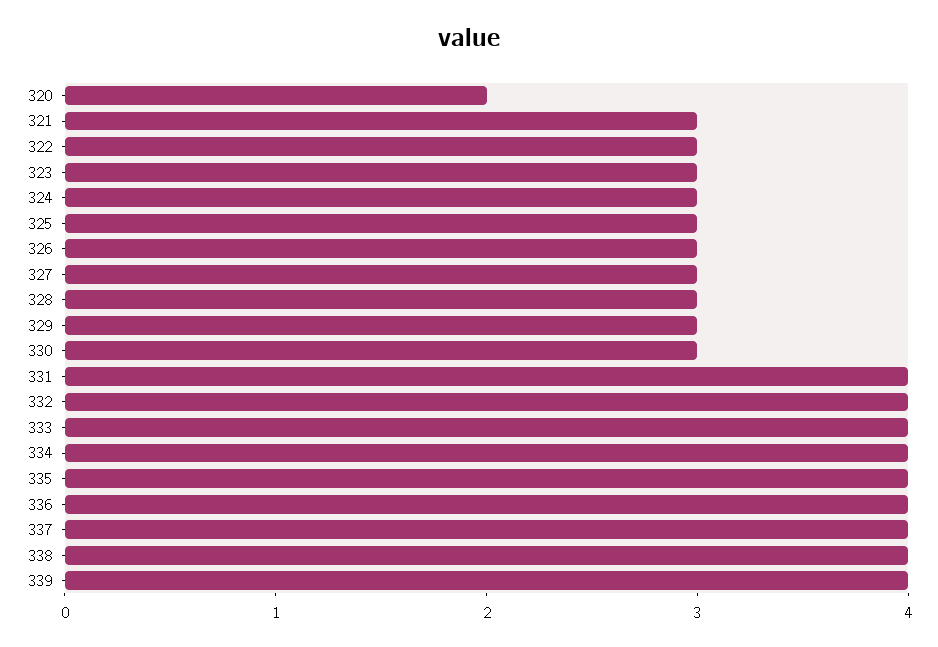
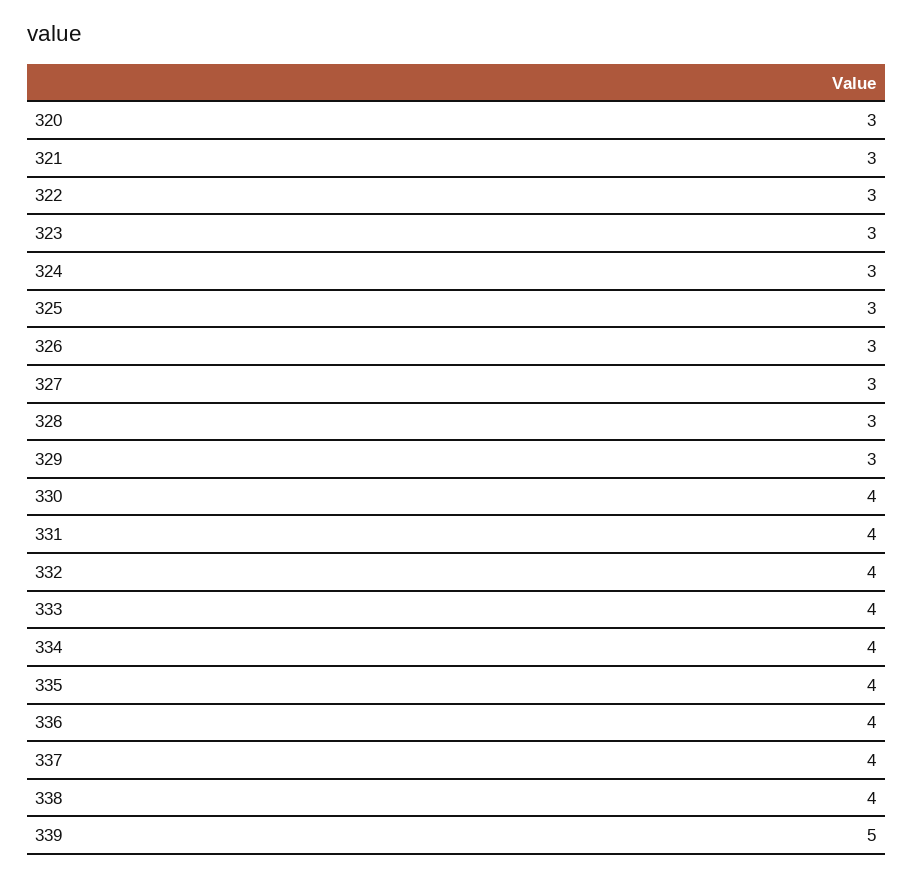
320: 2 -> 3
330: 3 -> 4
339: 4 -> 5

